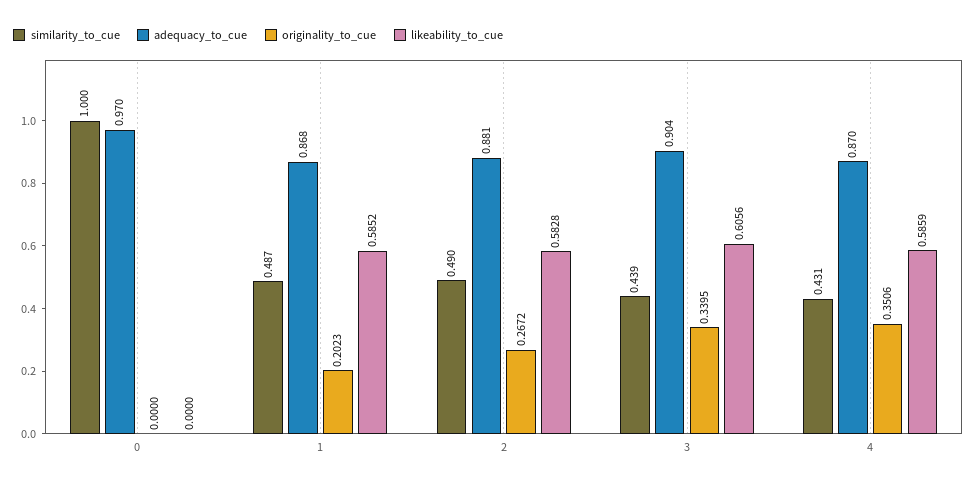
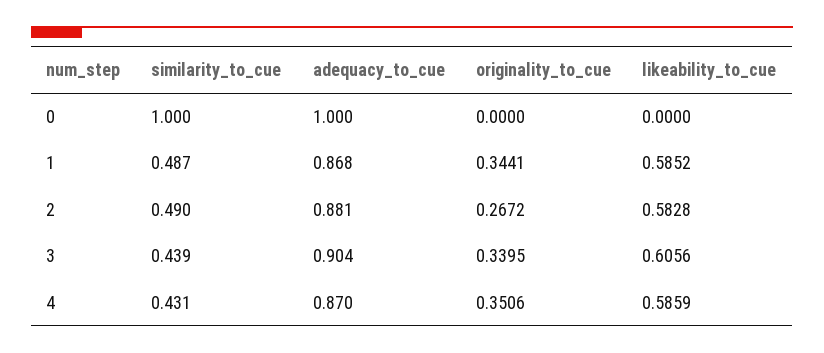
adequacy_to_cue, 0: 0.97 -> 1
originality_to_cue, 1: 0.2023 -> 0.3441

